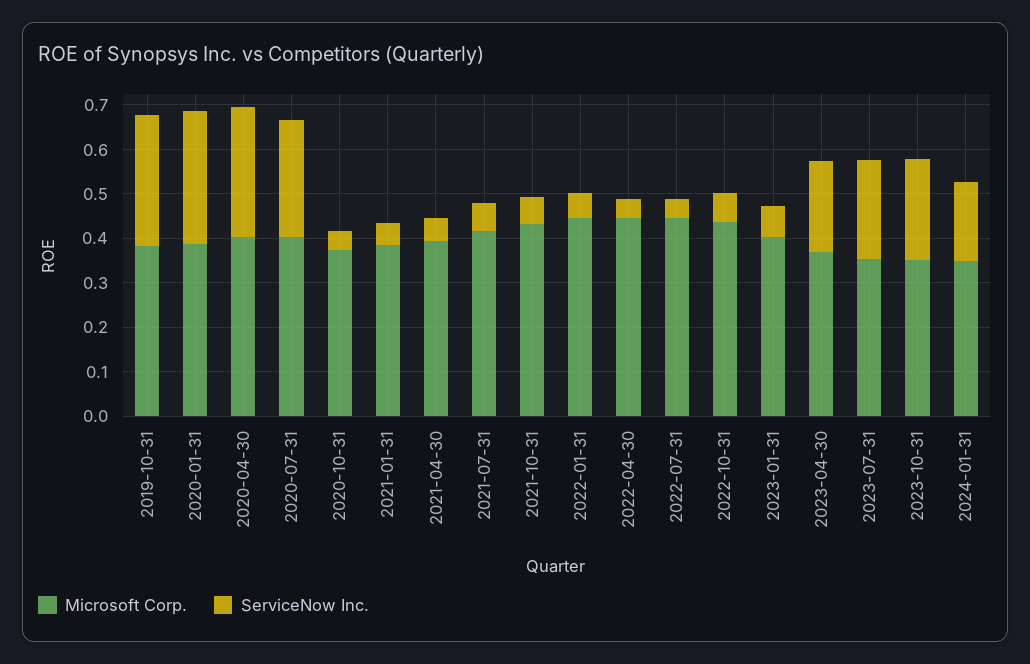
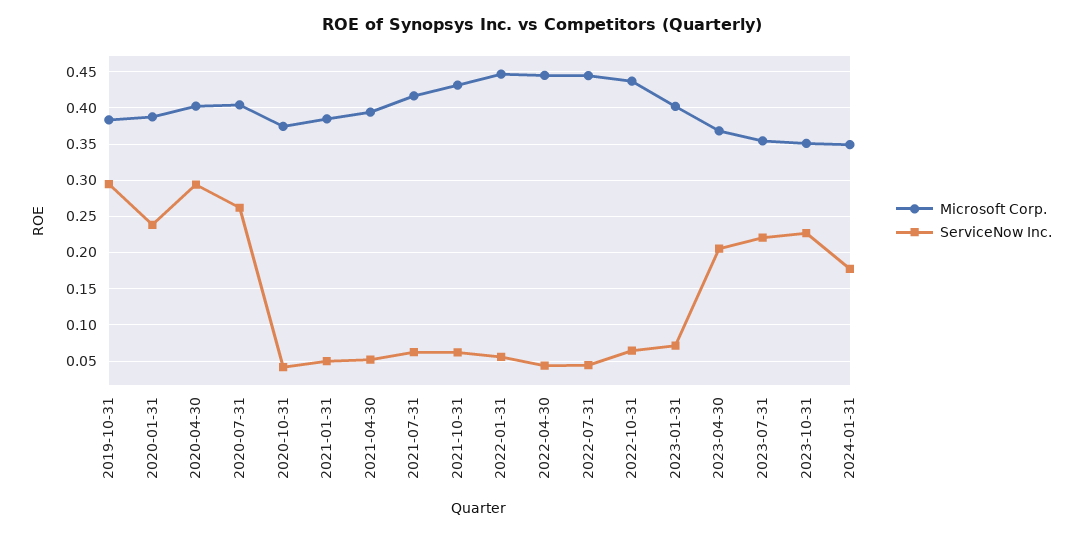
ServiceNow Inc., 2020-01-31: 0.3 -> 0.24

